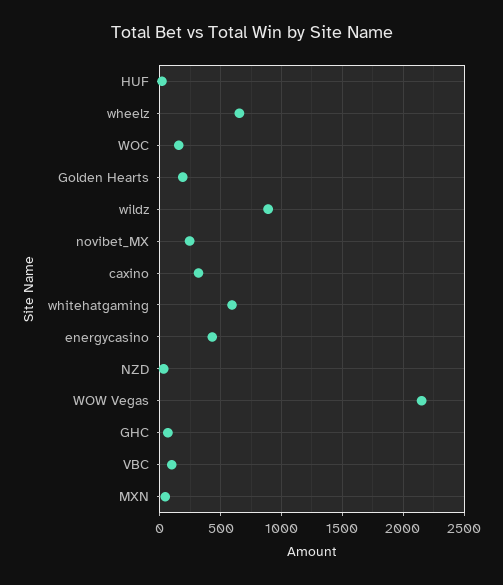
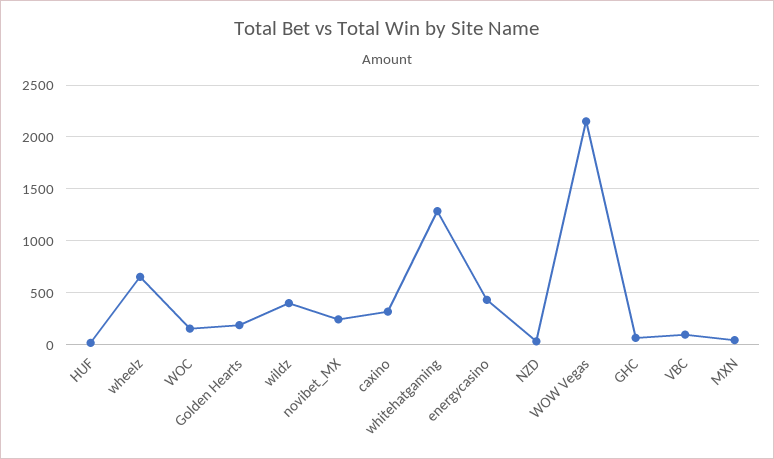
wildz: 900 -> 400
whitehatgaming: 600 -> 1300

